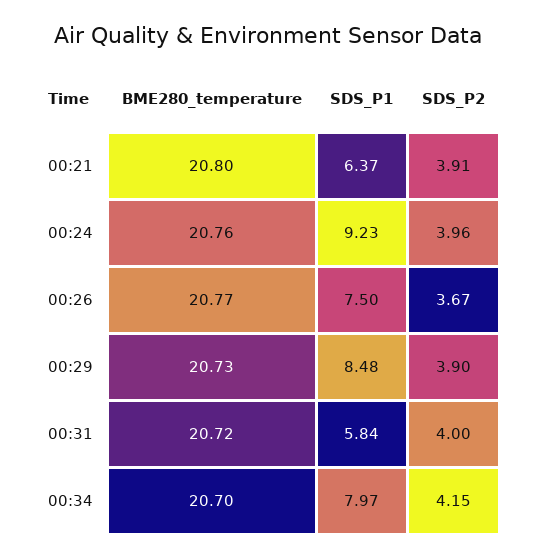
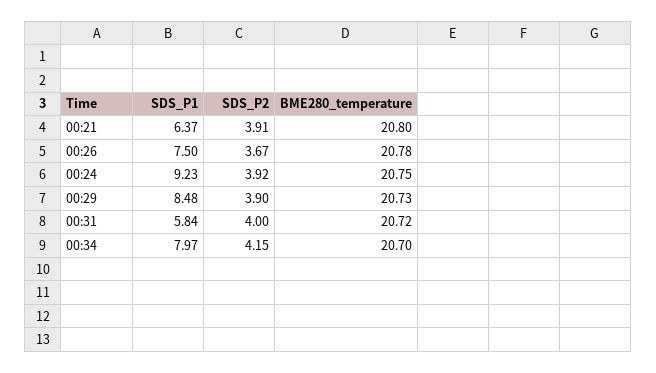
BME280_temperature, 00:24: 20.76 -> 20.75
SDS_P2, 00:24: 3.96 -> 3.92
BME280_temperature, 00:26: 20.77 -> 20.78

